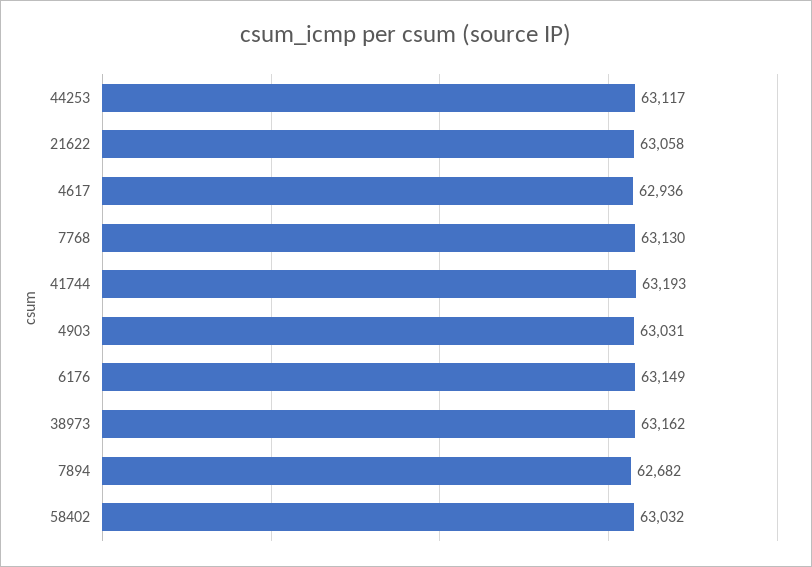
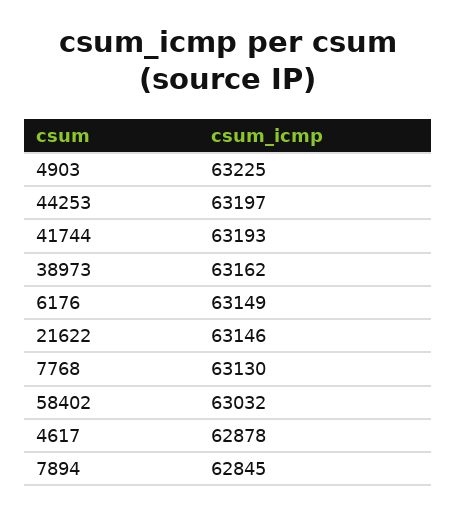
44253: 63117 -> 63197
21622: 63058 -> 63146
4617: 62936 -> 62878
4903: 63031 -> 63225
7894: 62682 -> 62845

